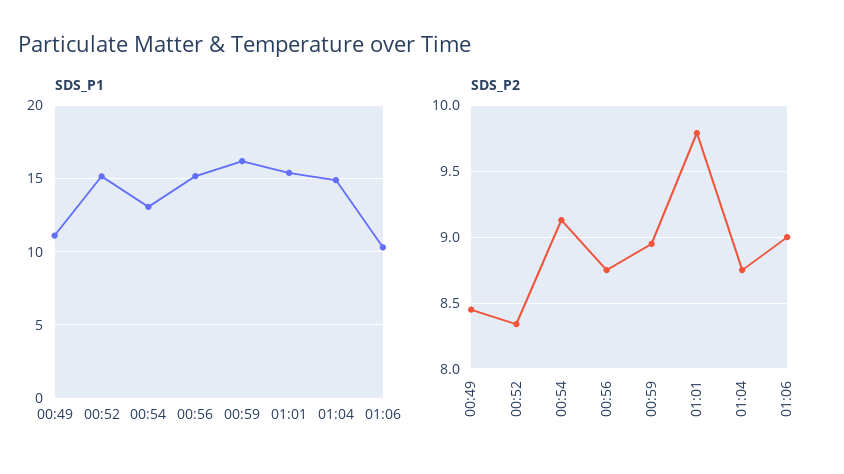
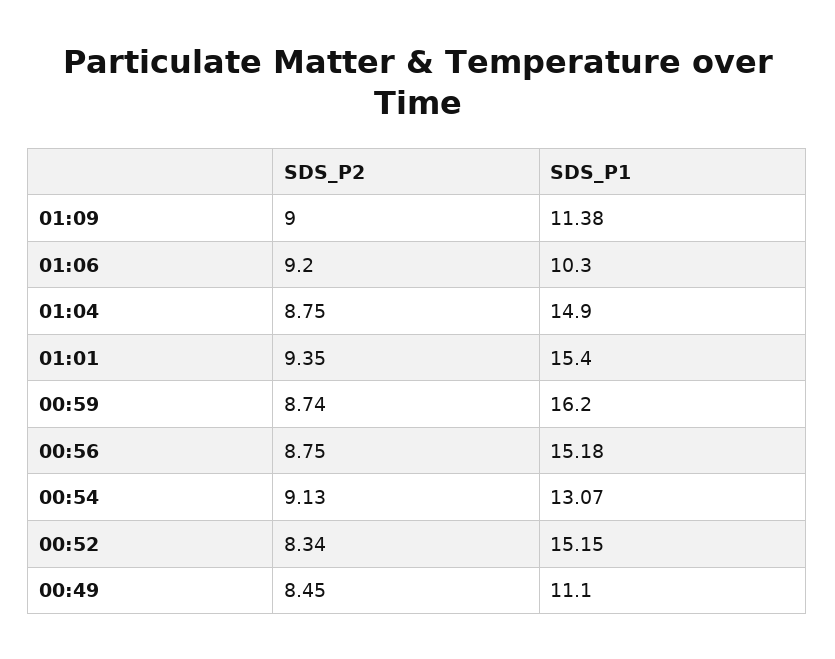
SDS_P2, 00:59: 8.95 -> 8.74
SDS_P2, 01:01: 9.8 -> 9.35
SDS_P2, 01:06: 9 -> 9.2
SDS_P2, 01:09: none -> 9
SDS_P1, 01:09: none -> 11.38

